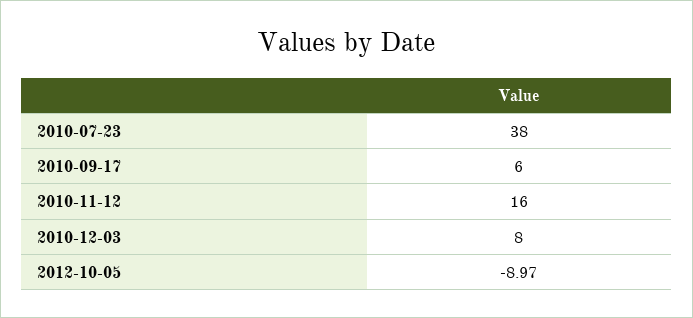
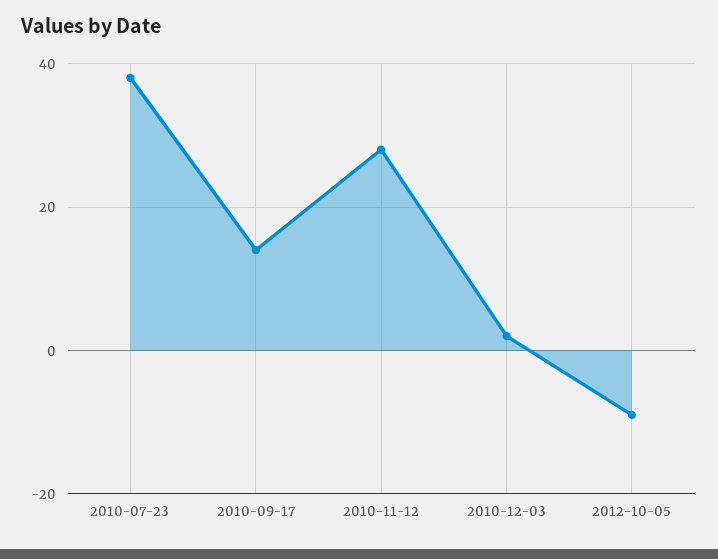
2010-09-17: 6 -> 14
2010-11-12: 16 -> 28
2010-12-03: 8 -> 2

